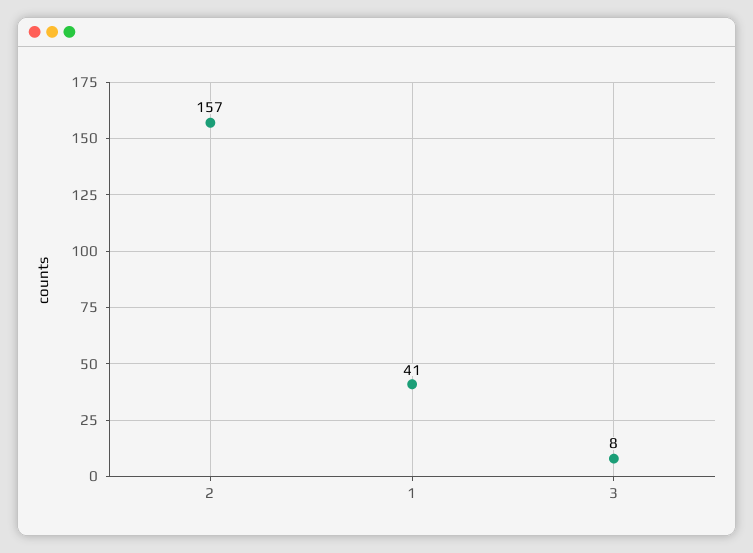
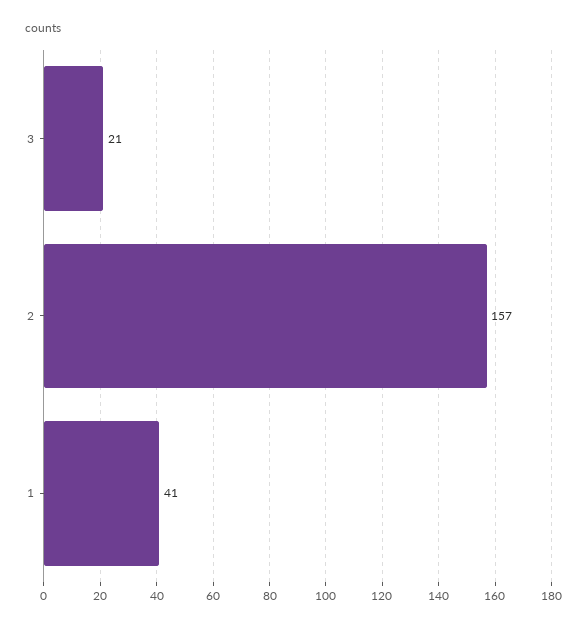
3: 8 -> 21

